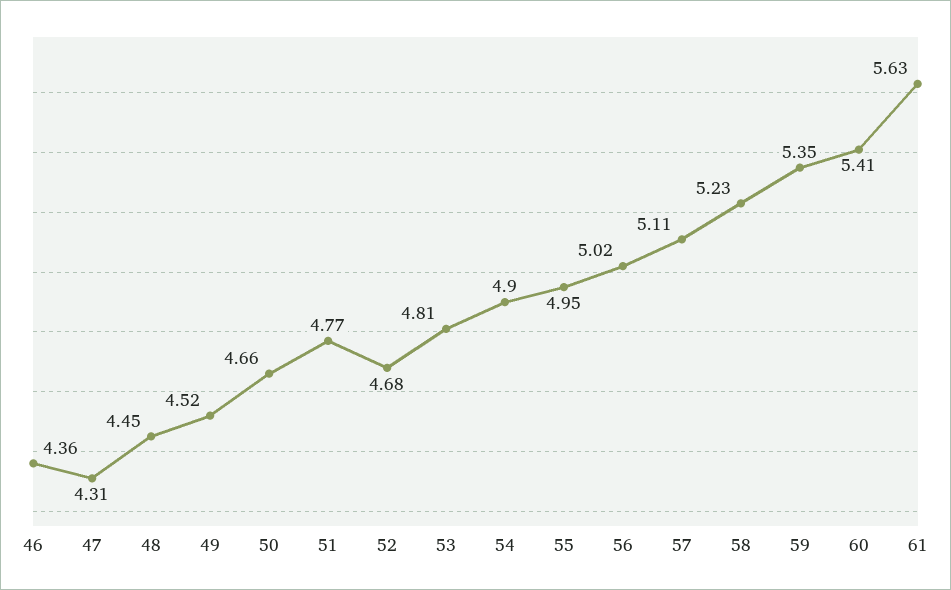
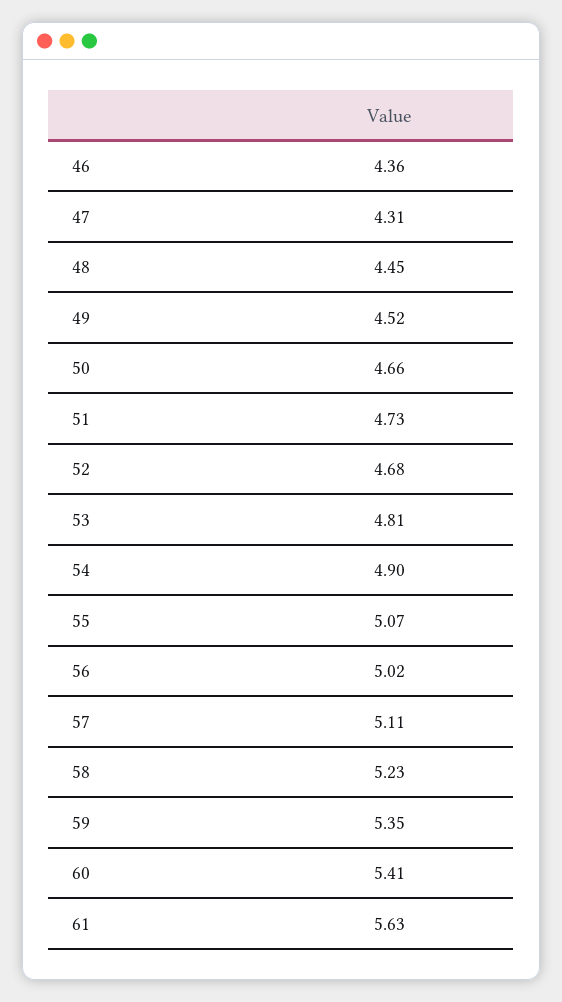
51: 4.77 -> 4.73
55: 4.95 -> 5.07

